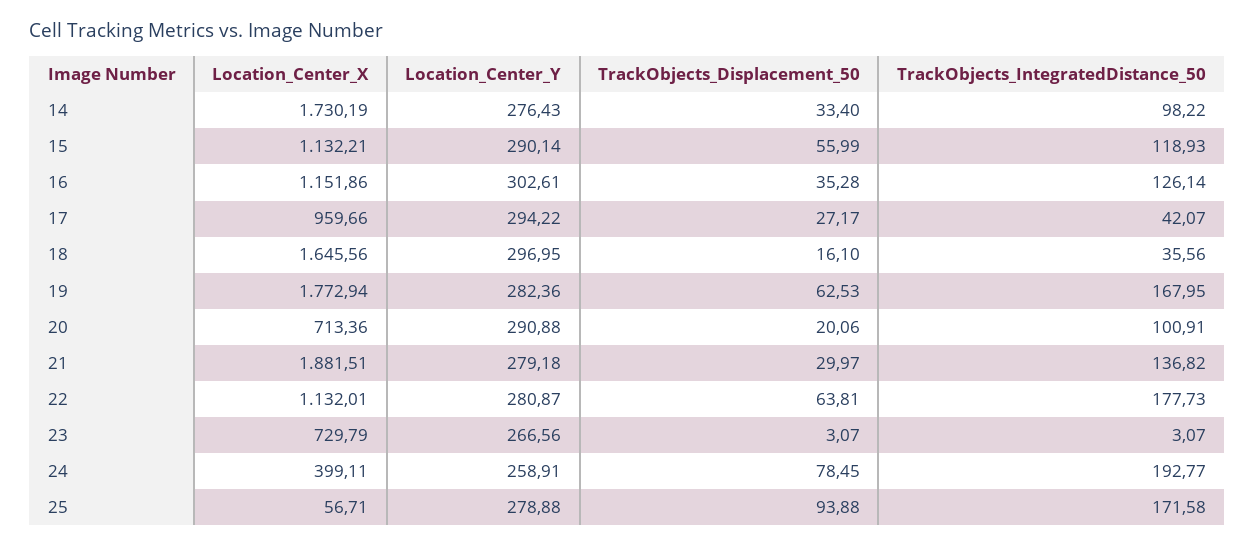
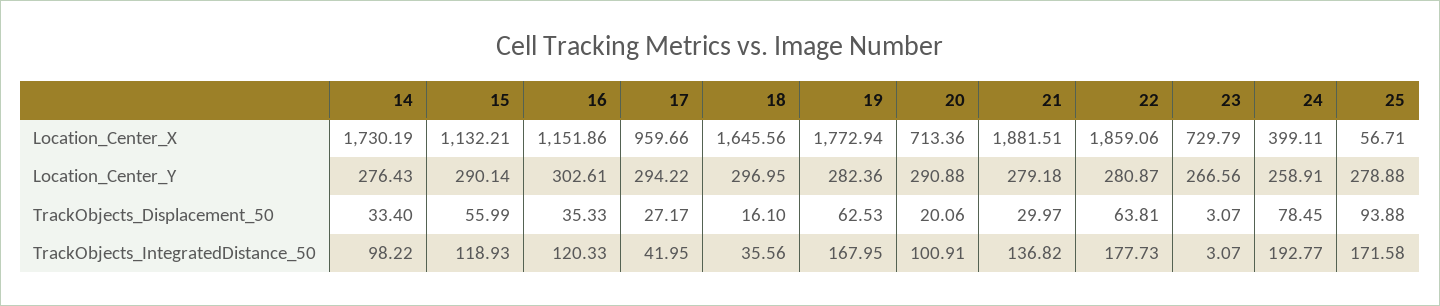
TrackObjects_Displacement_50, 16: 35.28 -> 35.33
TrackObjects_IntegratedDistance_50, 16: 126.14 -> 120.33
TrackObjects_IntegratedDistance_50, 17: 42.07 -> 41.95
Location_Center_X, 22: 1132.01 -> 1859.06

